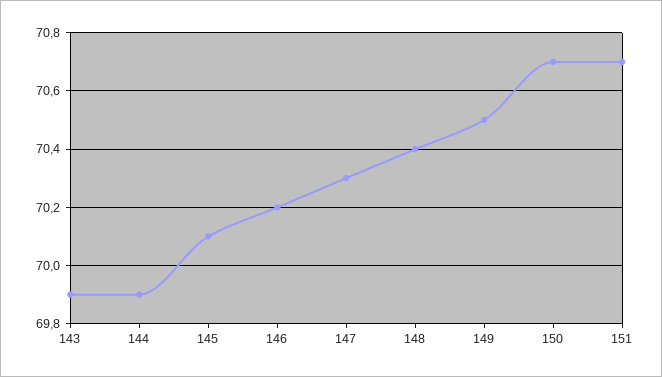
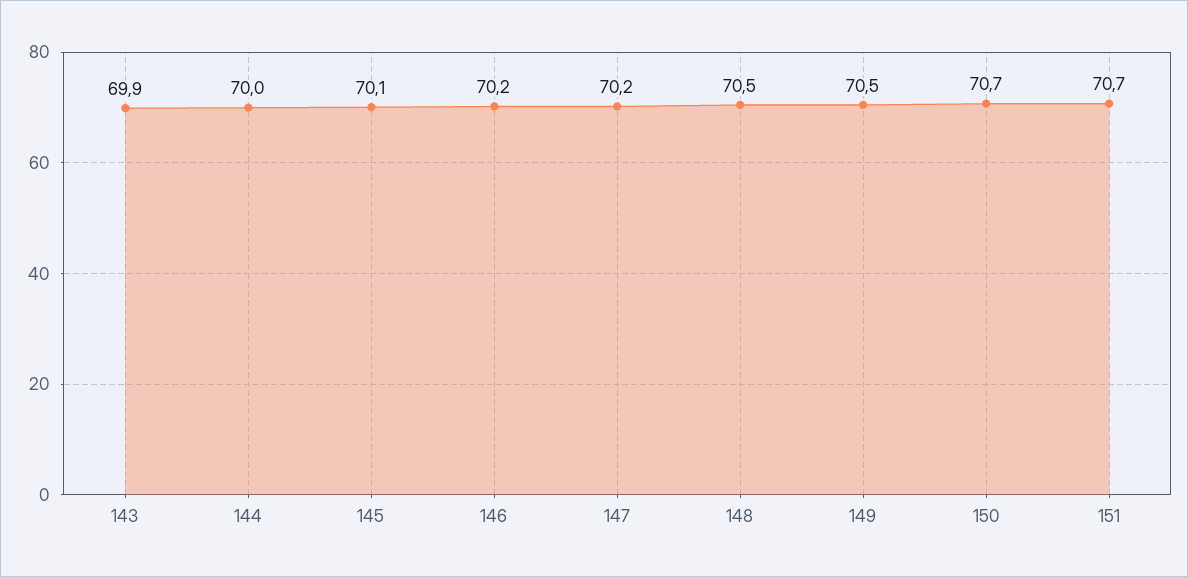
144: 69.9 -> 70
147: 70.3 -> 70.2
148: 70.4 -> 70.5

